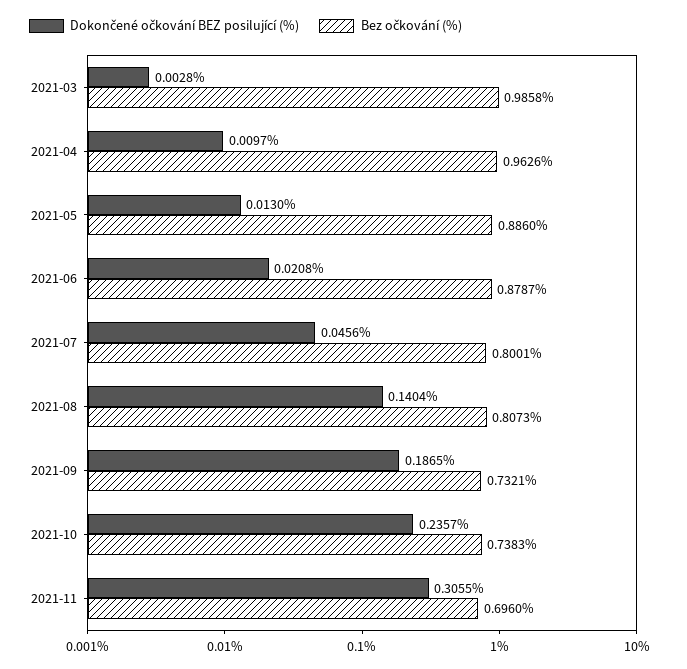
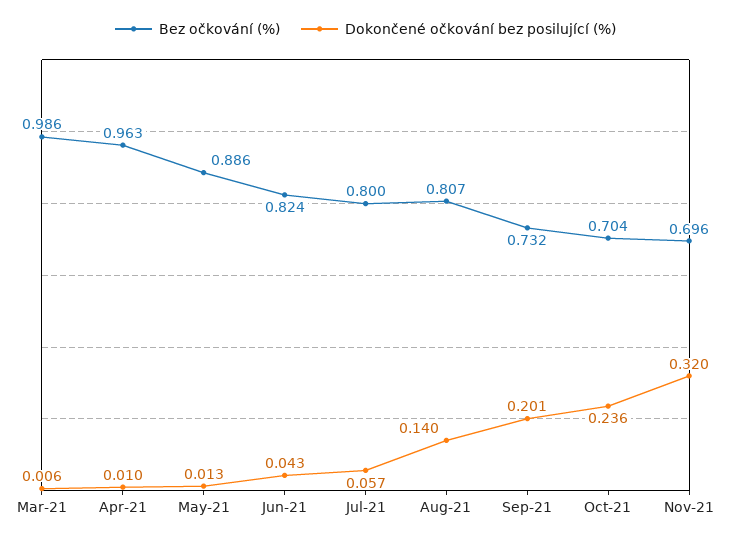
Dokončené očkování BEZ posilující (%), 2021-03: 0.0028 -> 0.006
Dokončené očkování BEZ posilující (%), 2021-06: 0.0208 -> 0.043
Bez očkování (%), 2021-06: 0.8787 -> 0.824
Dokončené očkování BEZ posilující (%), 2021-07: 0.0456 -> 0.057
Dokončené očkování BEZ posilující (%), 2021-09: 0.1865 -> 0.201
Bez očkování (%), 2021-10: 0.7383 -> 0.704
Dokončené očkování BEZ posilující (%), 2021-11: 0.3055 -> 0.32

